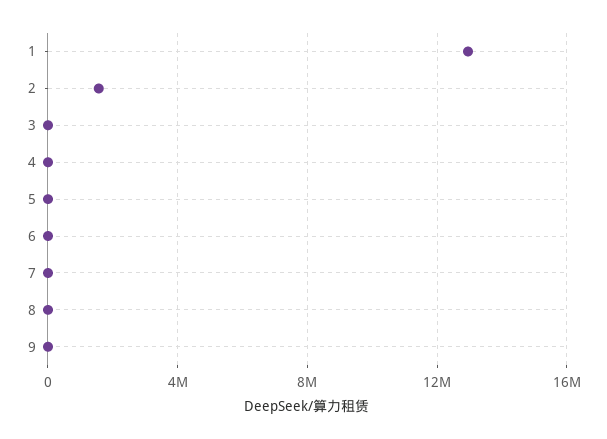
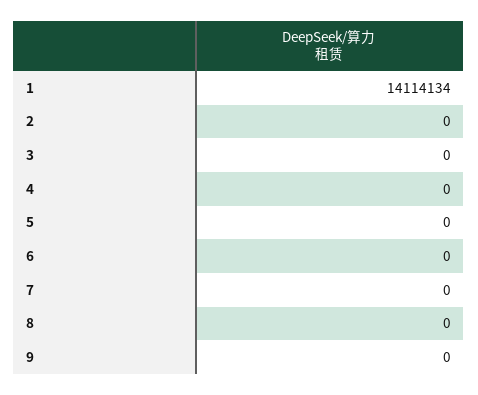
1: 13000000 -> 14114134
2: 1500000 -> 0

